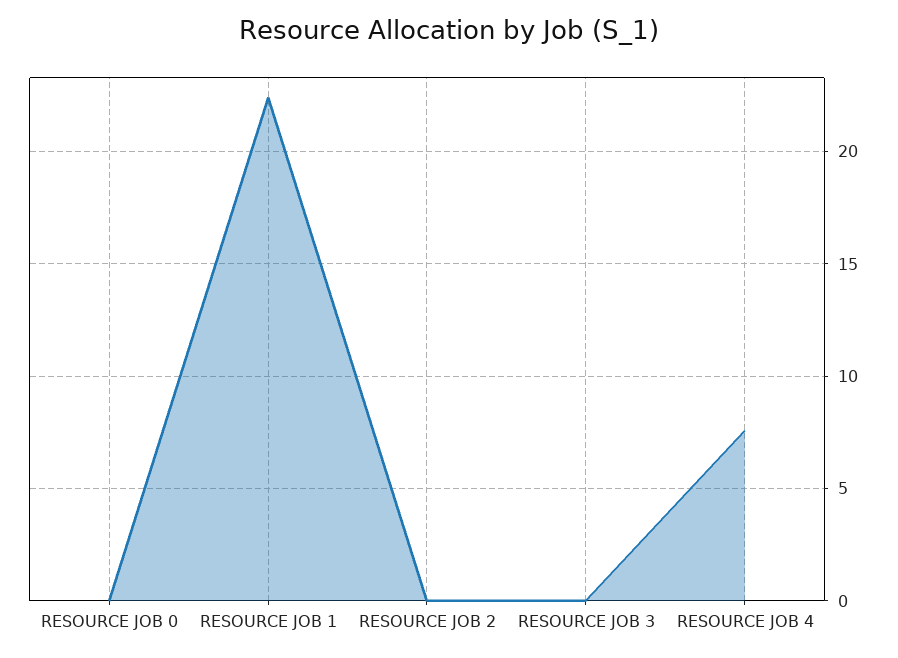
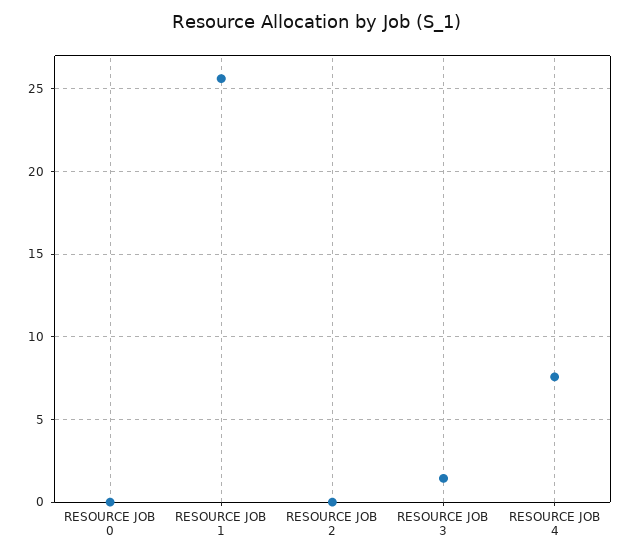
RESOURCE JOB 1: 22.5 -> 25.5
RESOURCE JOB 3: 0 -> 1.5

